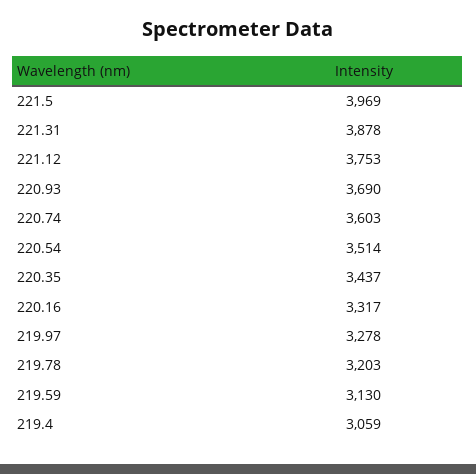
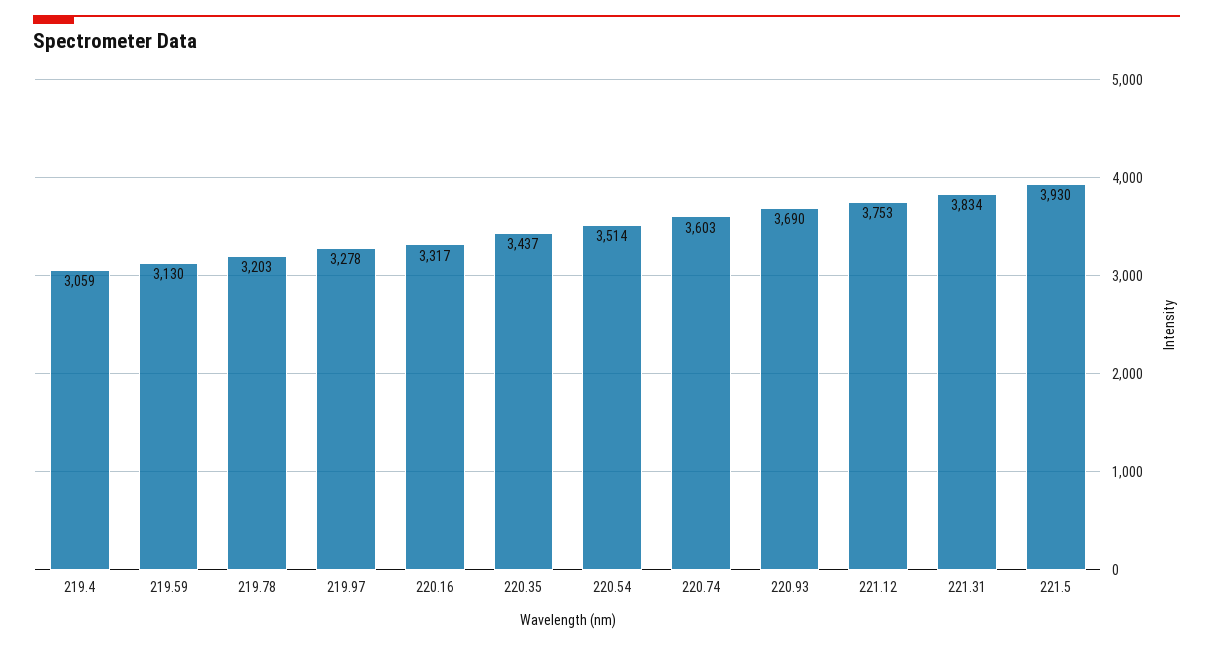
221.5: 3969 -> 3930
221.31: 3878 -> 3834

